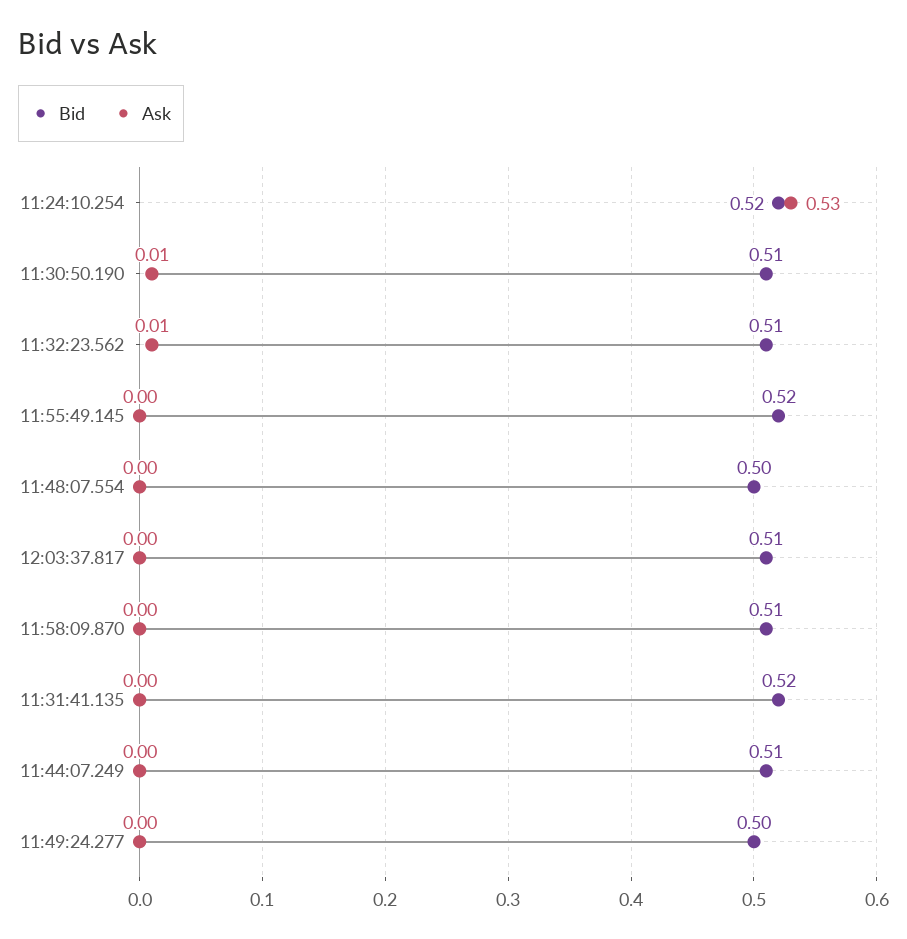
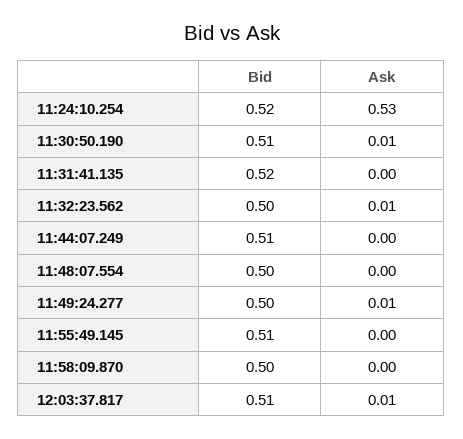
Bid, 11:32:23.562: 0.51 -> 0.5
Bid, 11:55:49.145: 0.52 -> 0.51
Ask, 12:03:37.817: 0 -> 0.01
Bid, 11:58:09.870: 0.51 -> 0.5
Ask, 11:49:24.277: 0 -> 0.01

